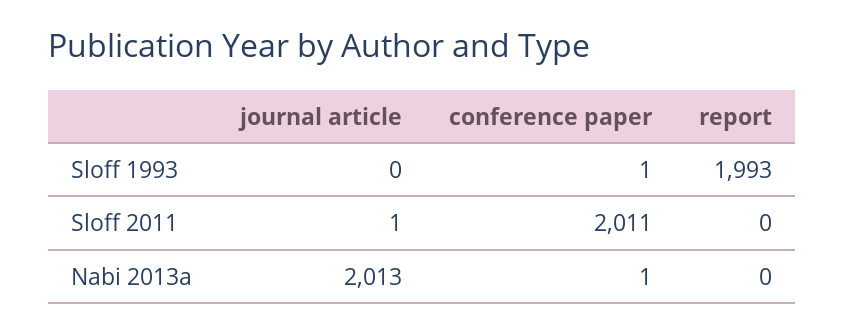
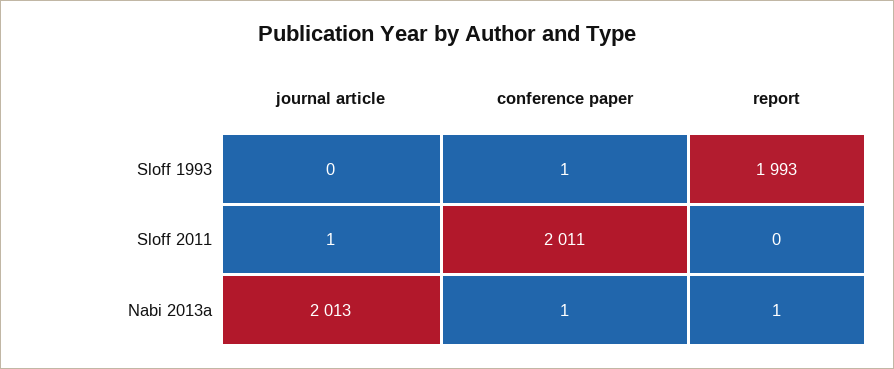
report, Nabi 2013a: 0 -> 1

